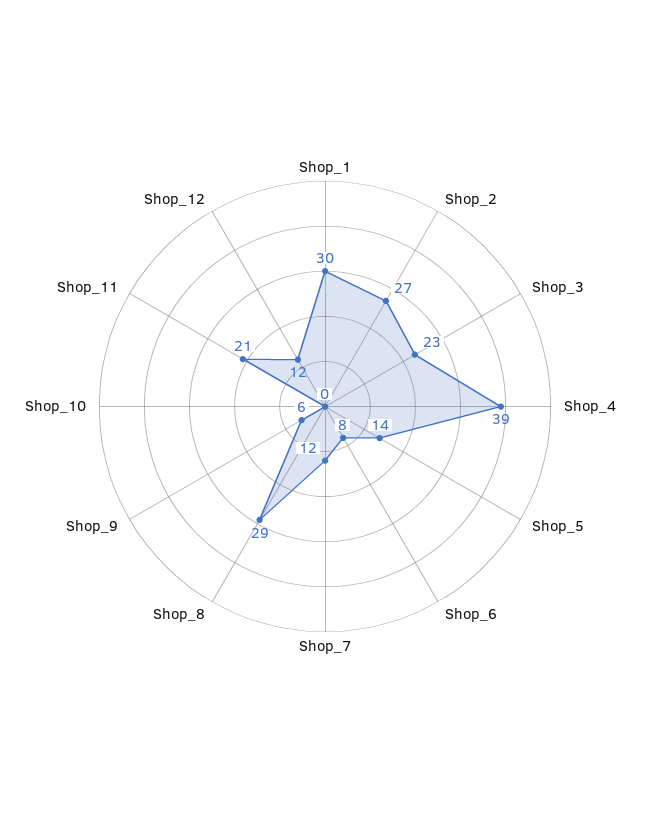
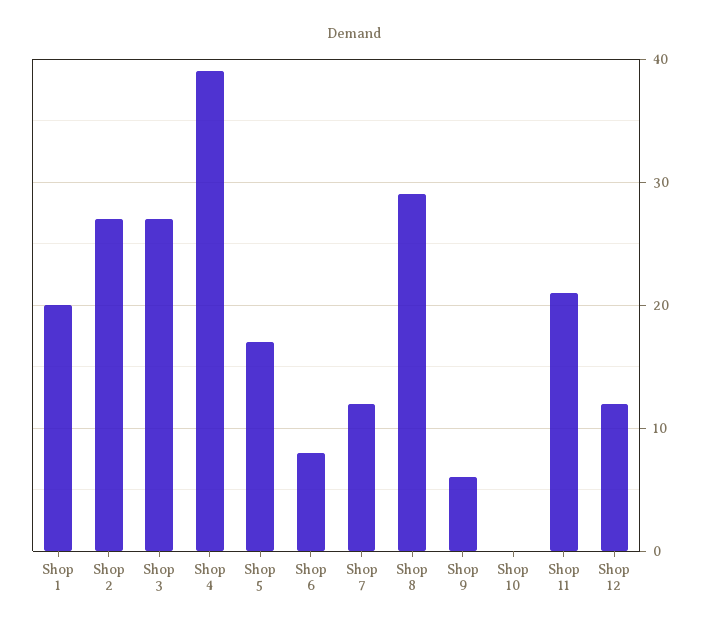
Shop_1: 30 -> 20
Shop_3: 23 -> 27
Shop_5: 14 -> 17

